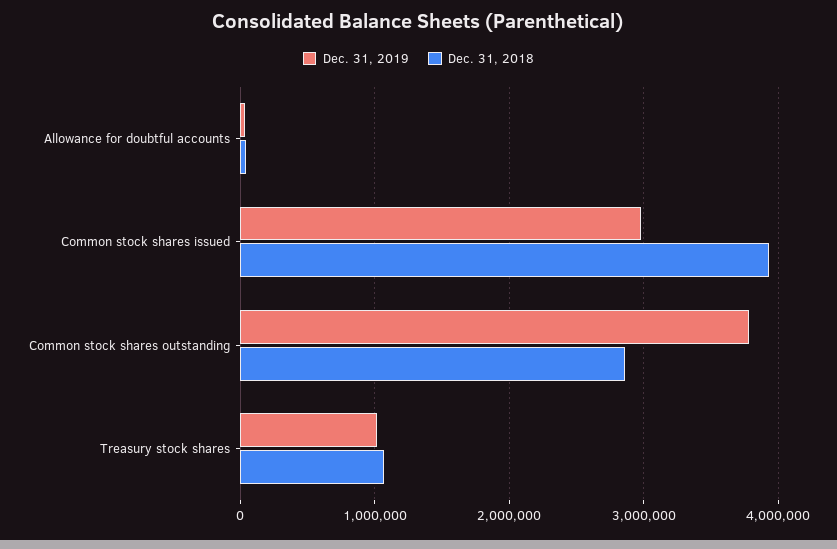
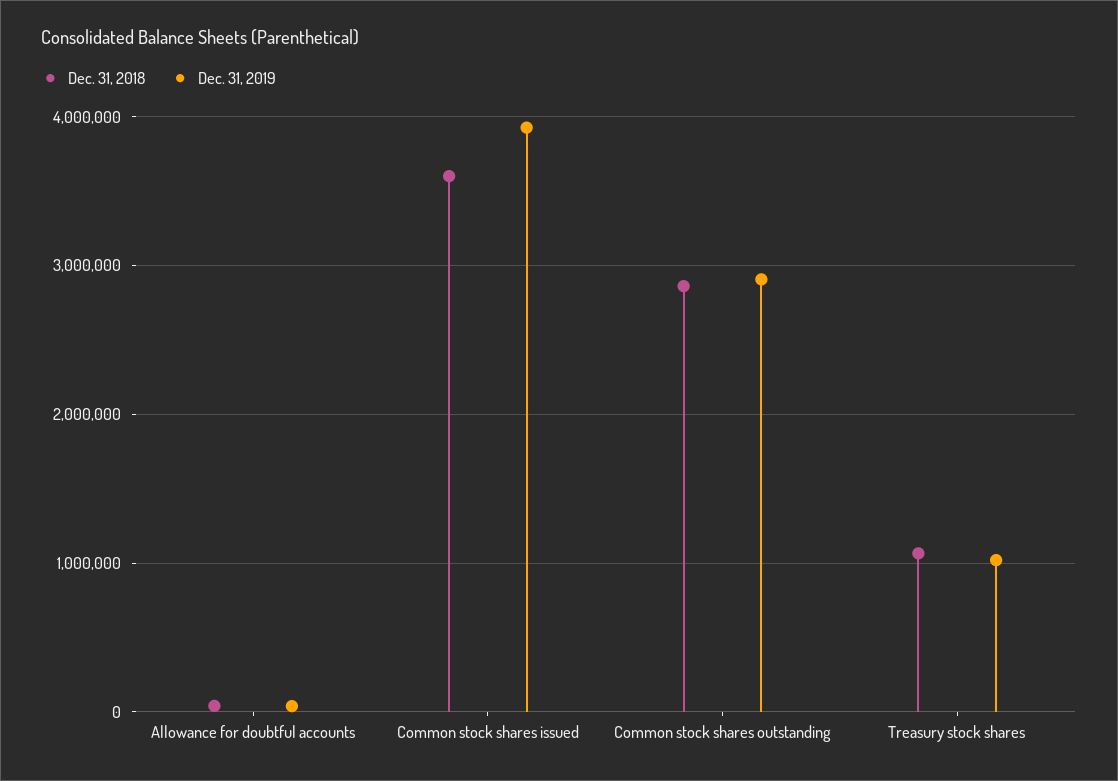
Dec. 31, 2019, Common stock shares issued: 3000000 -> 3900000
Dec. 31, 2018, Common stock shares issued: 3900000 -> 3600000
Dec. 31, 2019, Common stock shares outstanding: 3800000 -> 2900000

